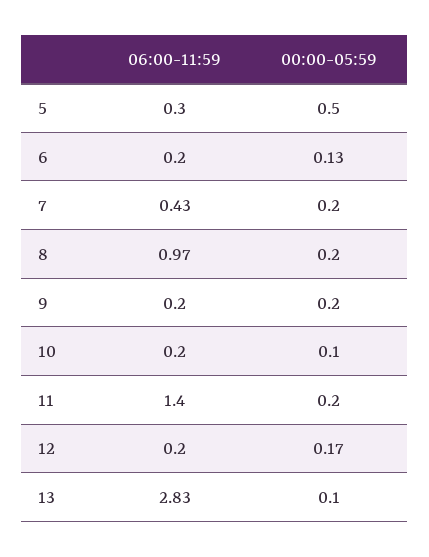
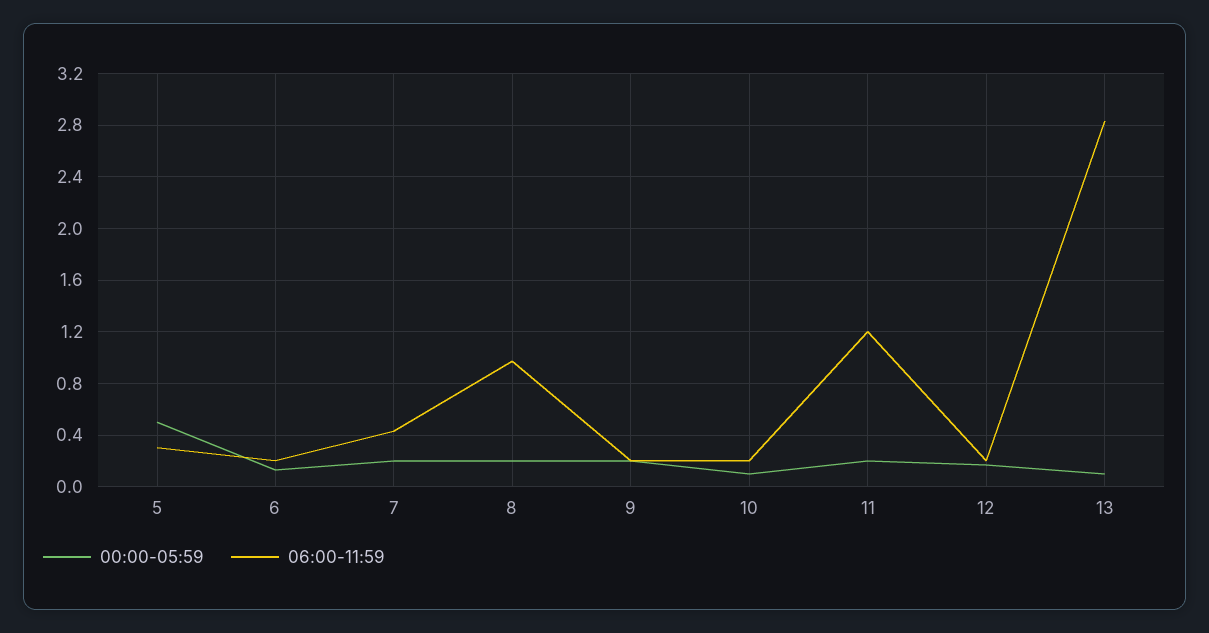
06:00-11:59, 11: 1.4 -> 1.2

